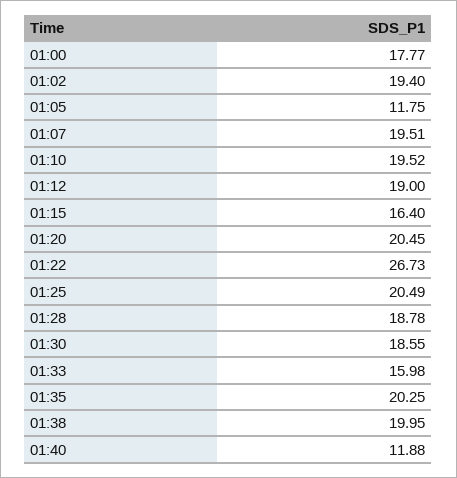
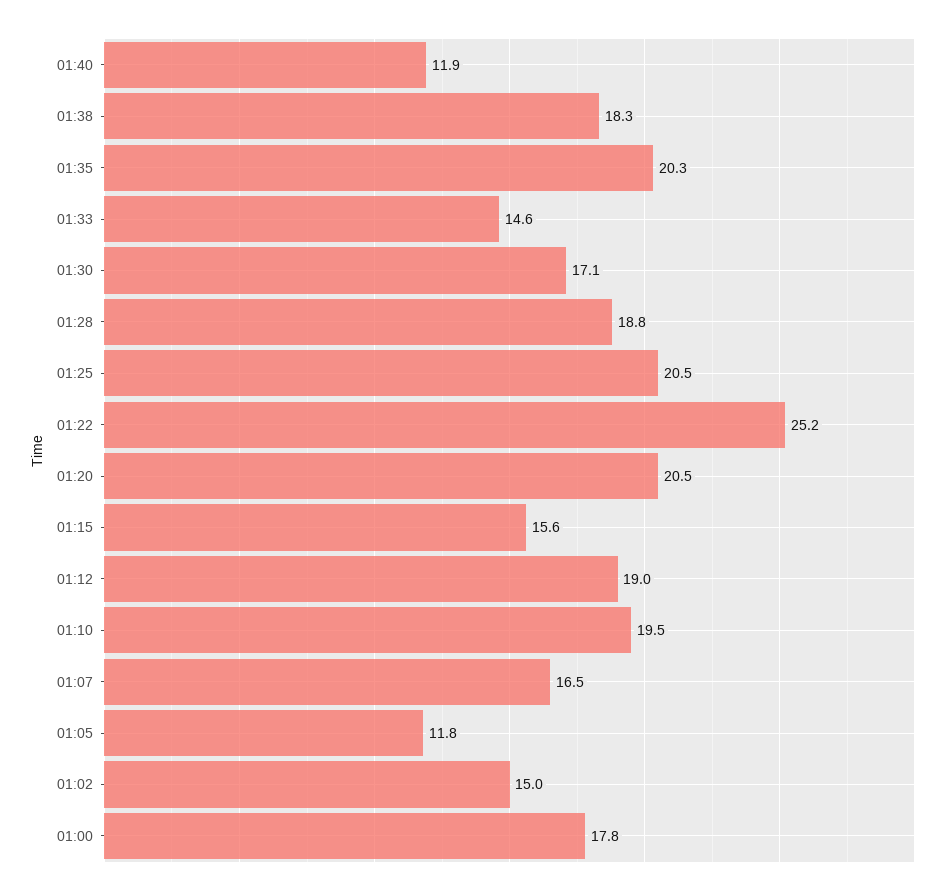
01:02: 19.4 -> 15
01:07: 19.51 -> 16.5
01:15: 16.4 -> 15.6
01:22: 26.73 -> 25.2
01:30: 18.55 -> 17.1
01:33: 15.98 -> 14.6
01:38: 19.95 -> 18.3

